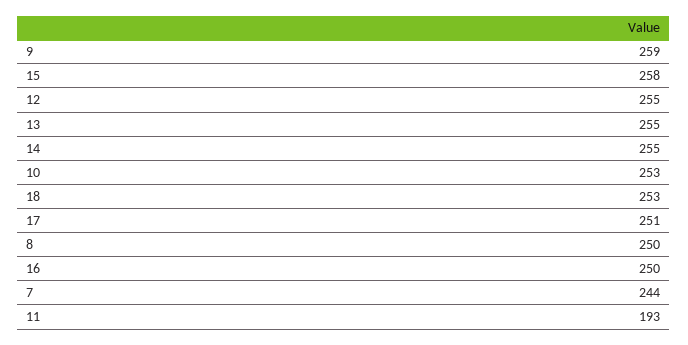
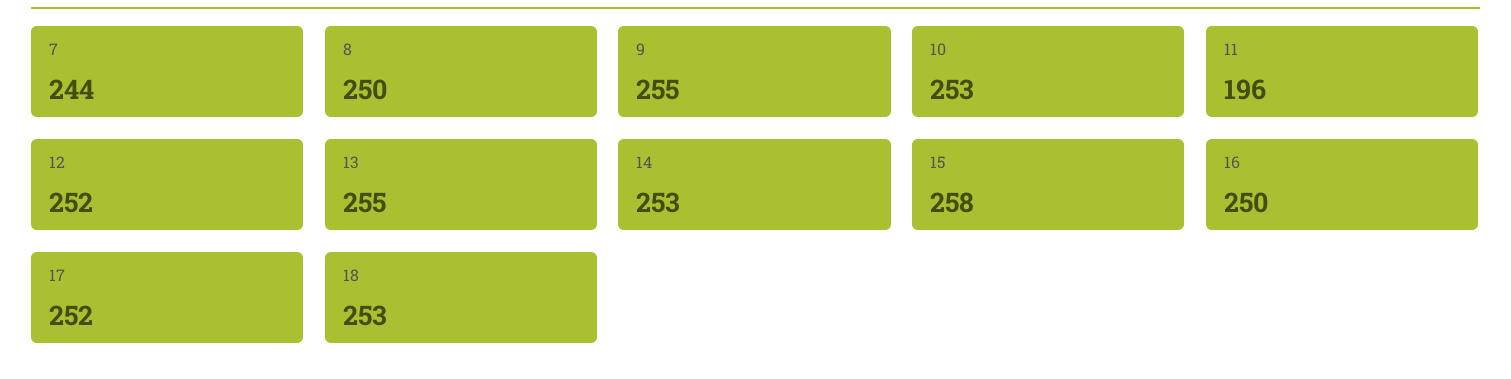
9: 259 -> 255
12: 255 -> 252
14: 255 -> 253
17: 251 -> 252
11: 193 -> 196

